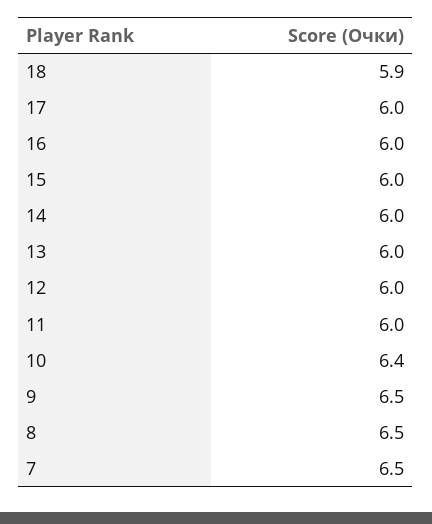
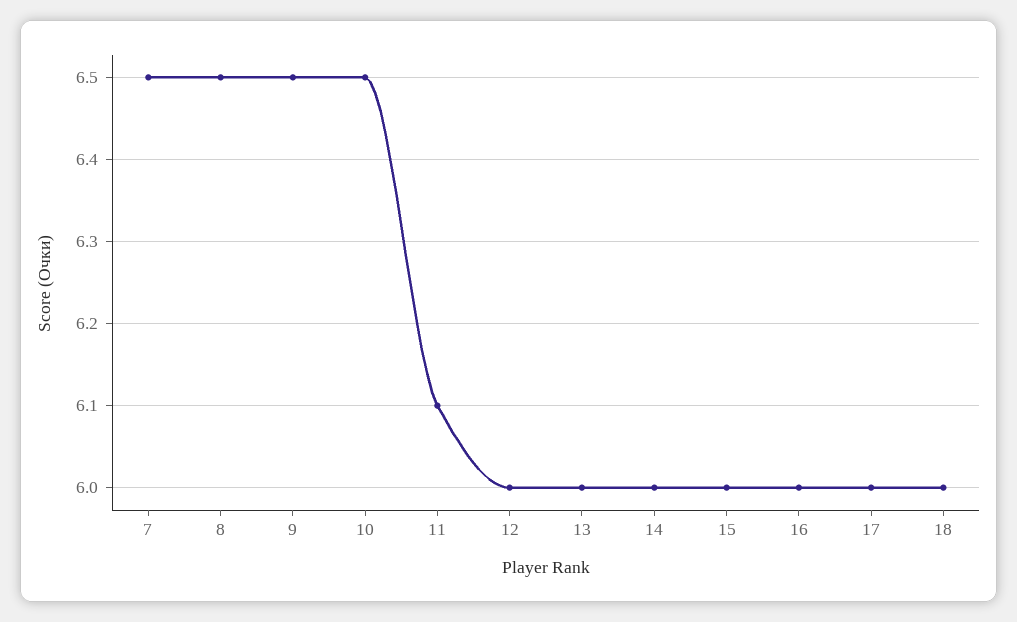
18: 5.9 -> 6
11: 6 -> 6.1
10: 6.4 -> 6.5

